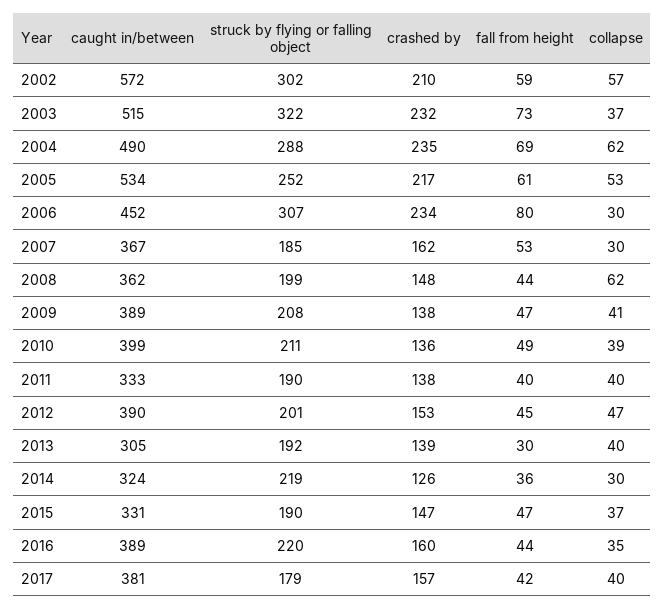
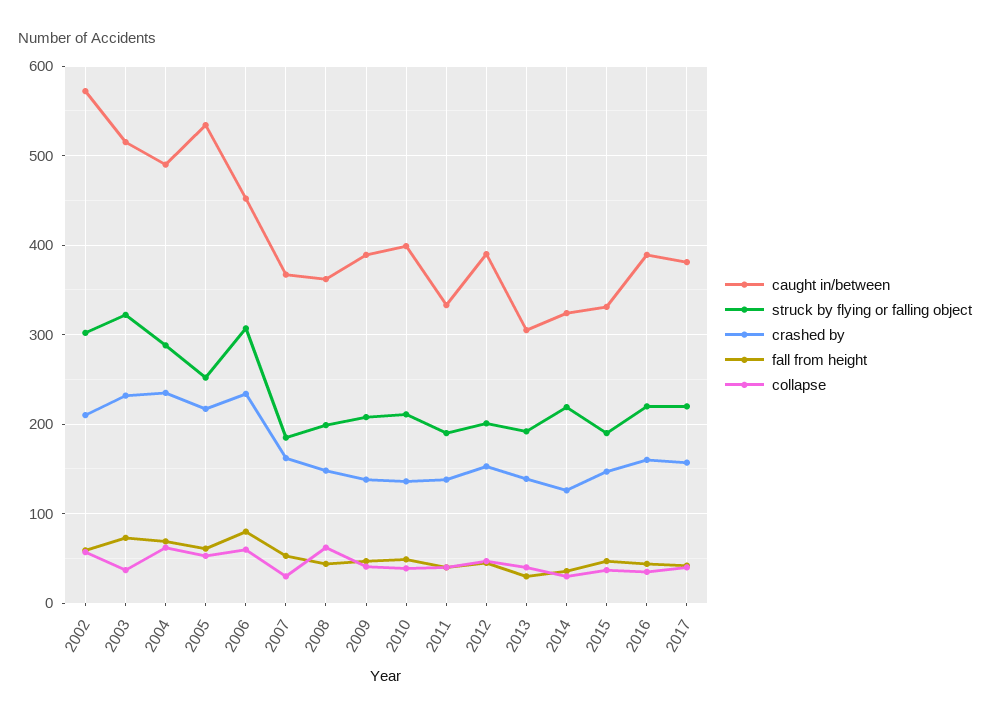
collapse, 2006: 30 -> 60
struck by flying or falling object, 2017: 179 -> 220

